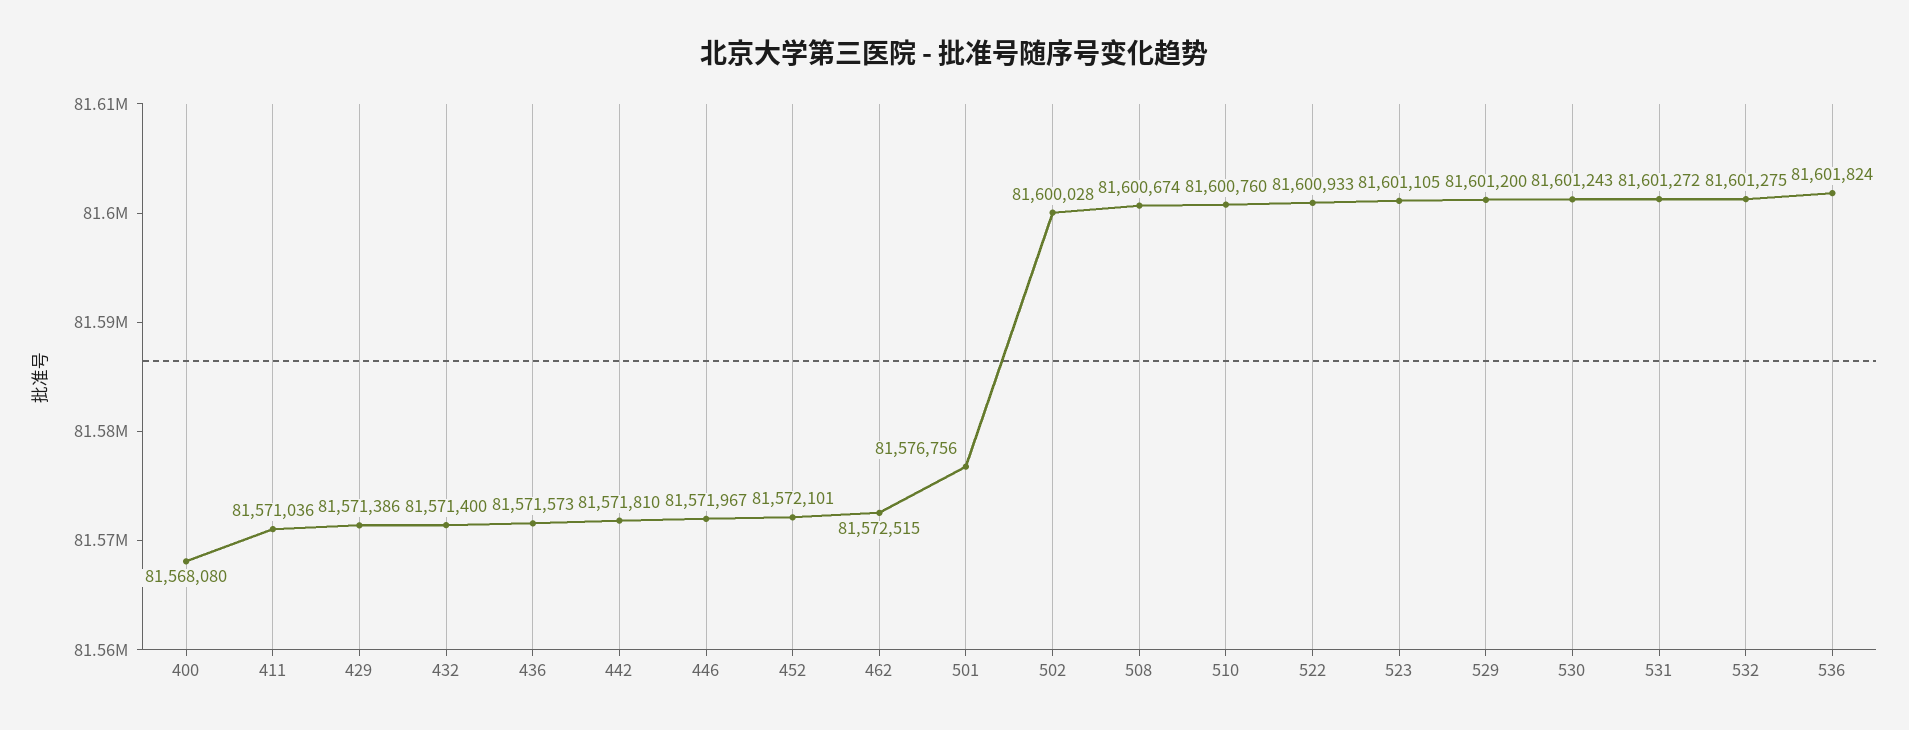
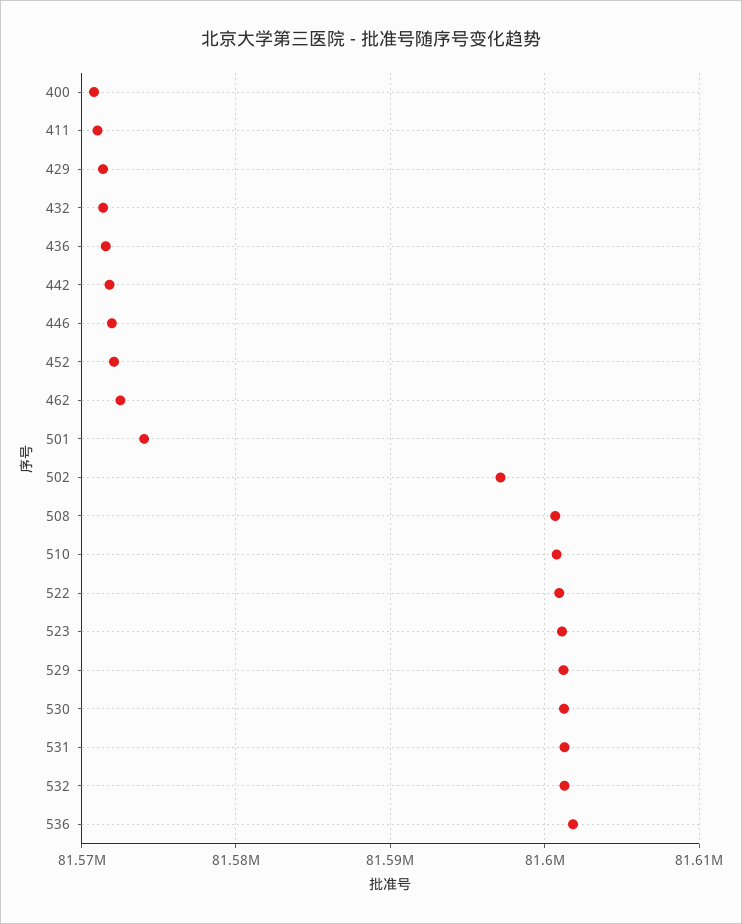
400: 81568080 -> 81571000
501: 81576756 -> 81574000
502: 81600028 -> 81597000

